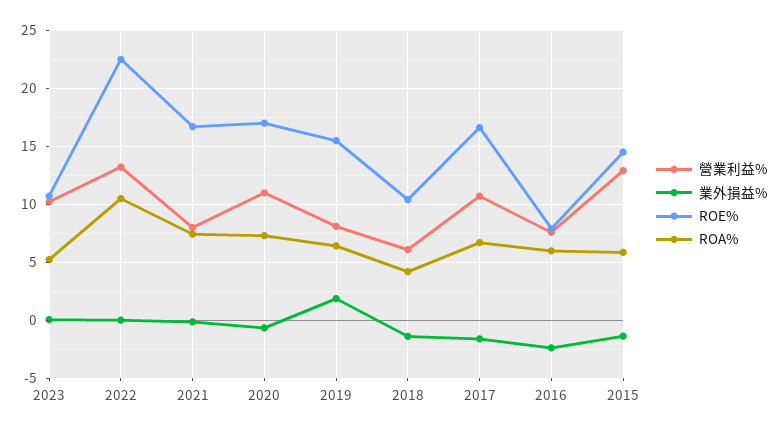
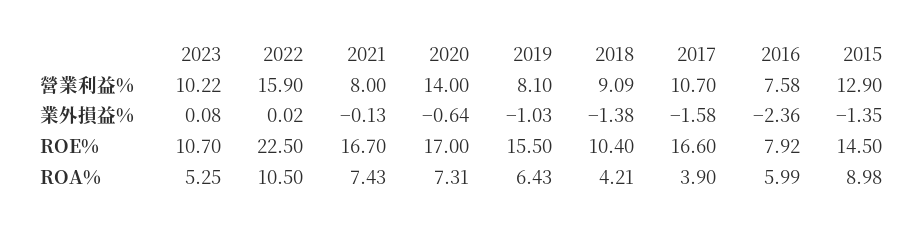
營業利益%, 2022: 13 -> 15.9
營業利益%, 2020: 11 -> 14
業外損益%, 2019: 2 -> -1.03
營業利益%, 2018: 6 -> 9.09
ROA%, 2017: 7 -> 3.9
ROA%, 2015: 6 -> 8.98

